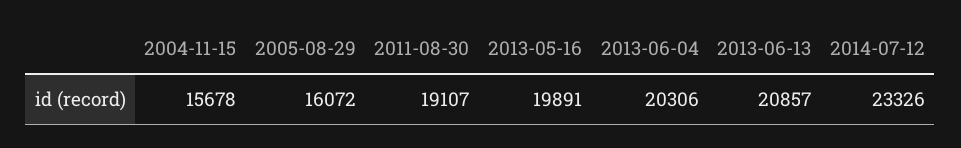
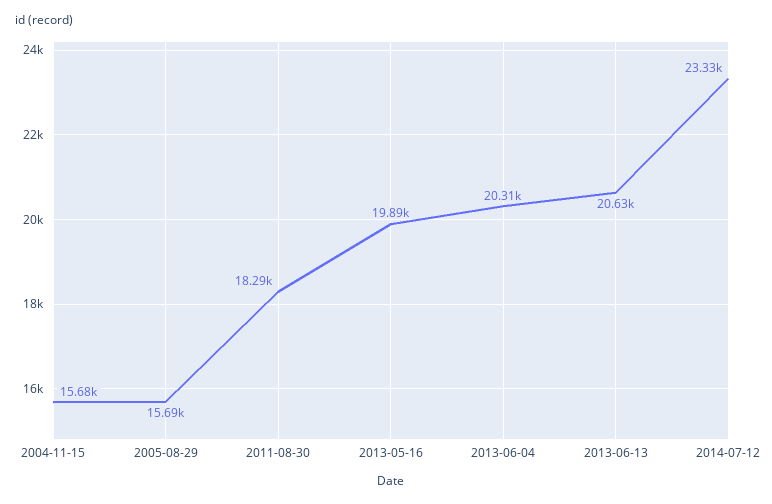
2005-08-29: 16072 -> 15690
2011-08-30: 19107 -> 18290
2013-06-13: 20857 -> 20630

